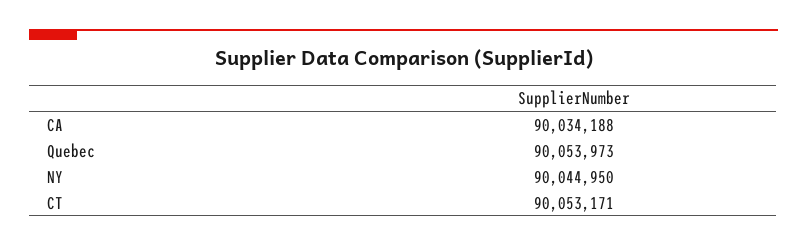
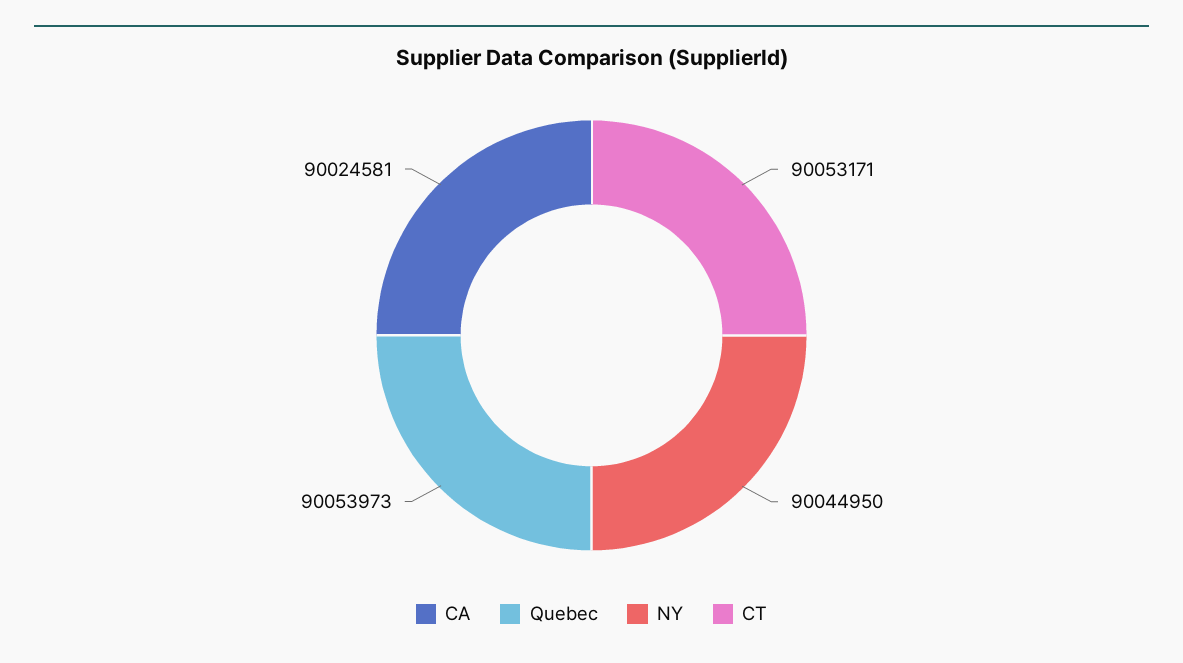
CA: 90034188 -> 90024581

